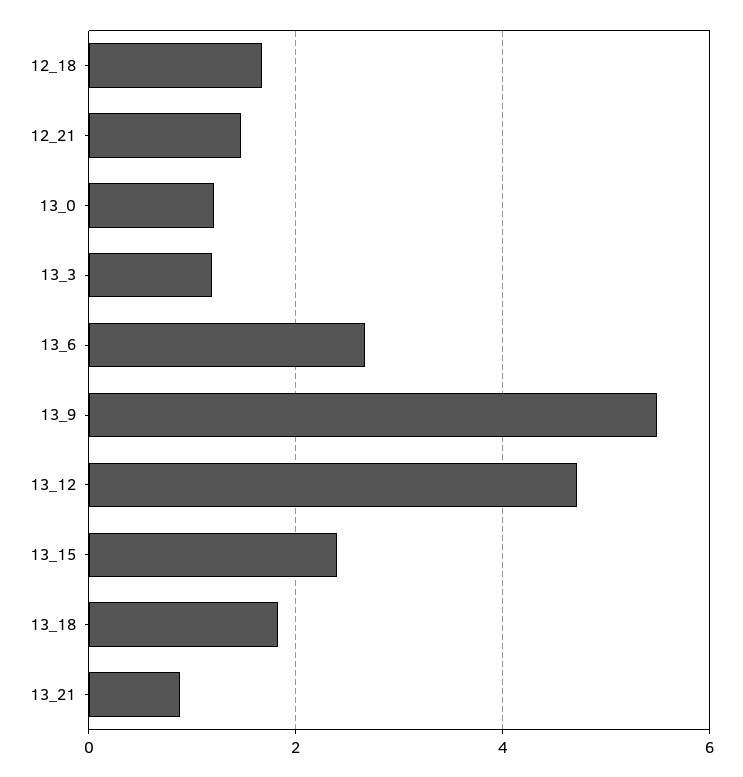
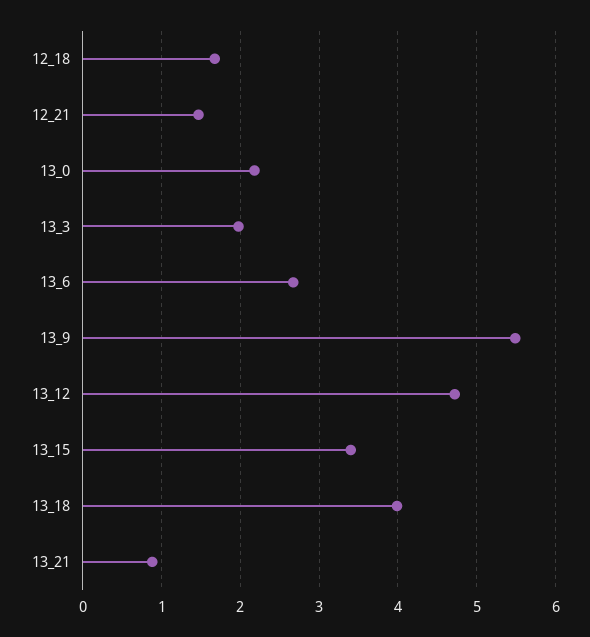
13_0: 1.2 -> 2.2
13_3: 1.2 -> 2
13_15: 2.4 -> 3.4
13_18: 1.8 -> 4

